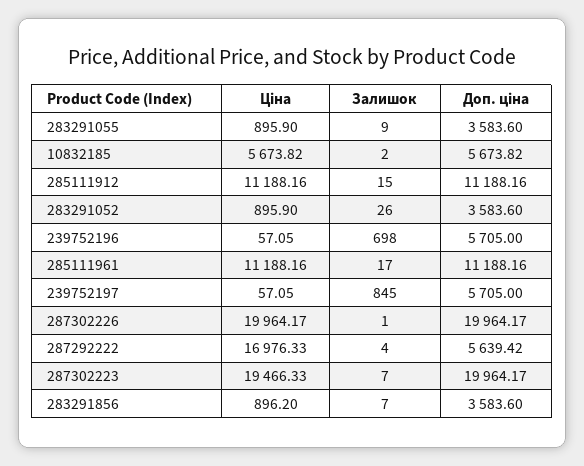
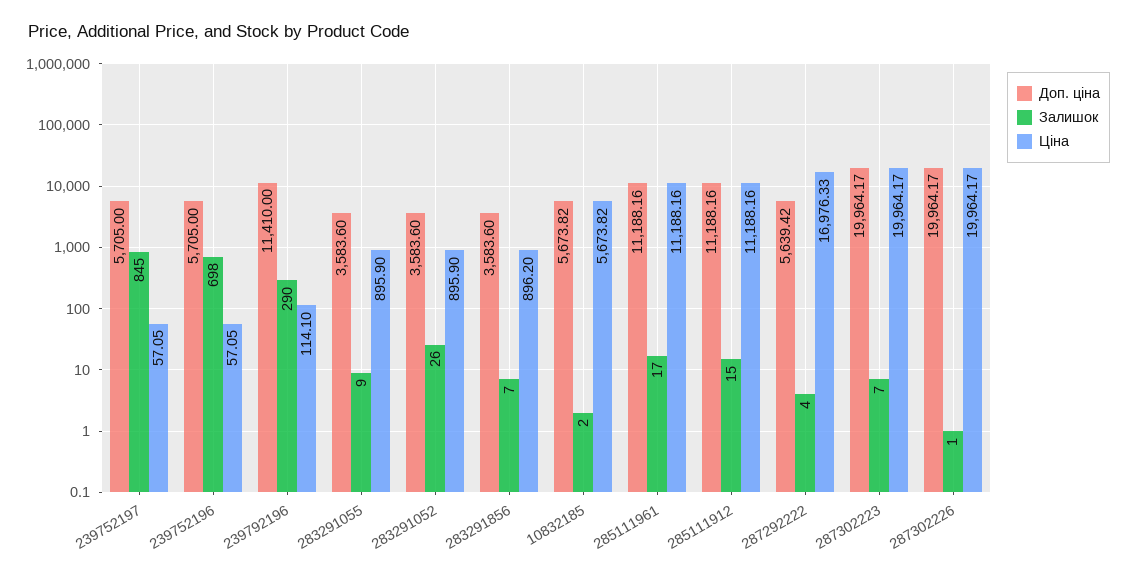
Ціна, 287302223: 19466.33 -> 19964.17
Доп. ціна, 239792196: none -> 11410
Залишок, 239792196: none -> 290
Ціна, 239792196: none -> 114.1

